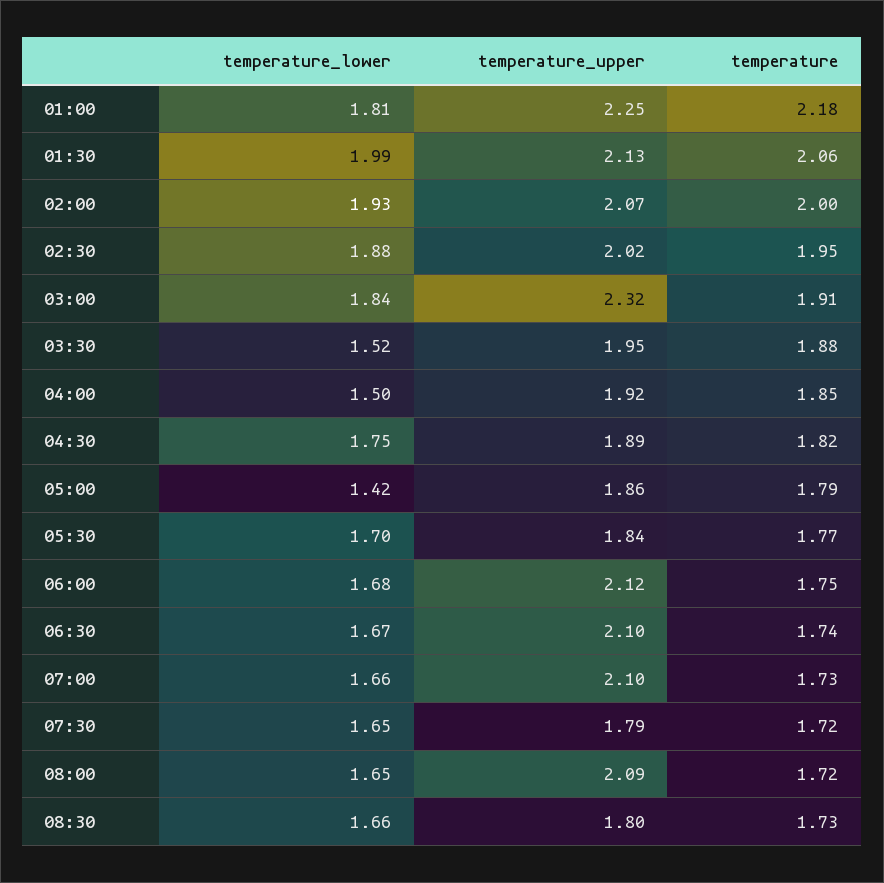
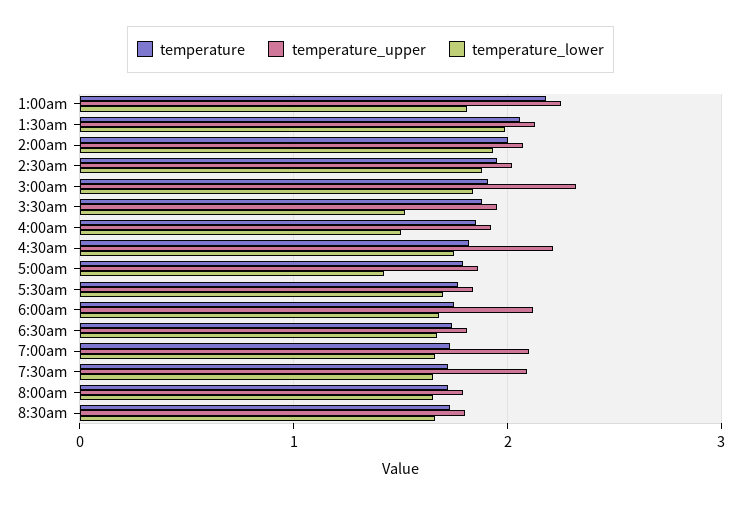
temperature_upper, 04:30: 1.89 -> 2.2
temperature_upper, 06:30: 2.1 -> 1.8
temperature_upper, 07:30: 1.79 -> 2.1
temperature_upper, 08:00: 2.09 -> 1.8

